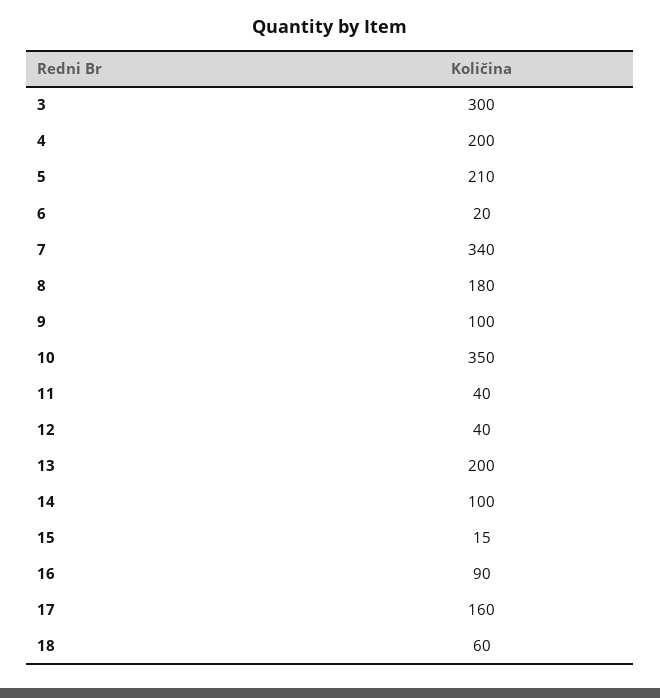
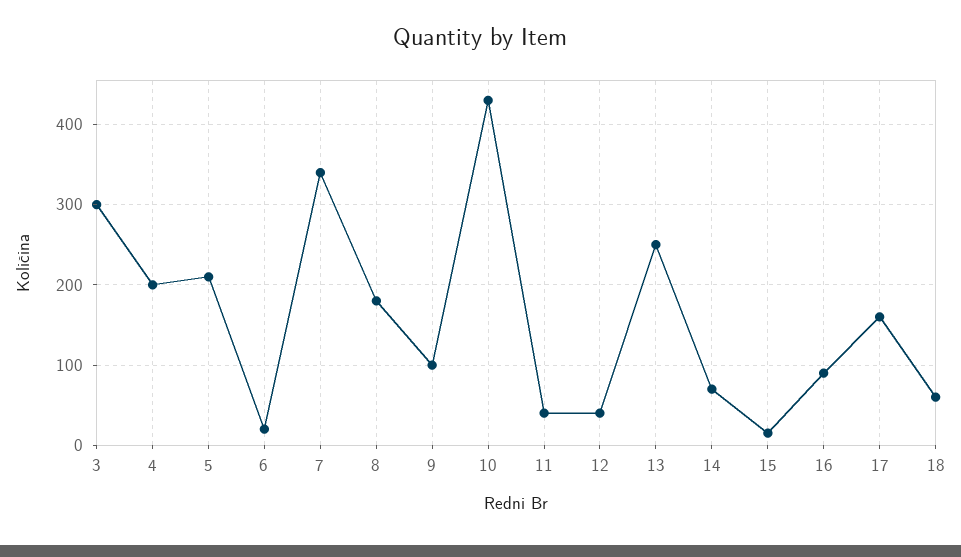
10: 350 -> 430
13: 200 -> 250
14: 100 -> 70

